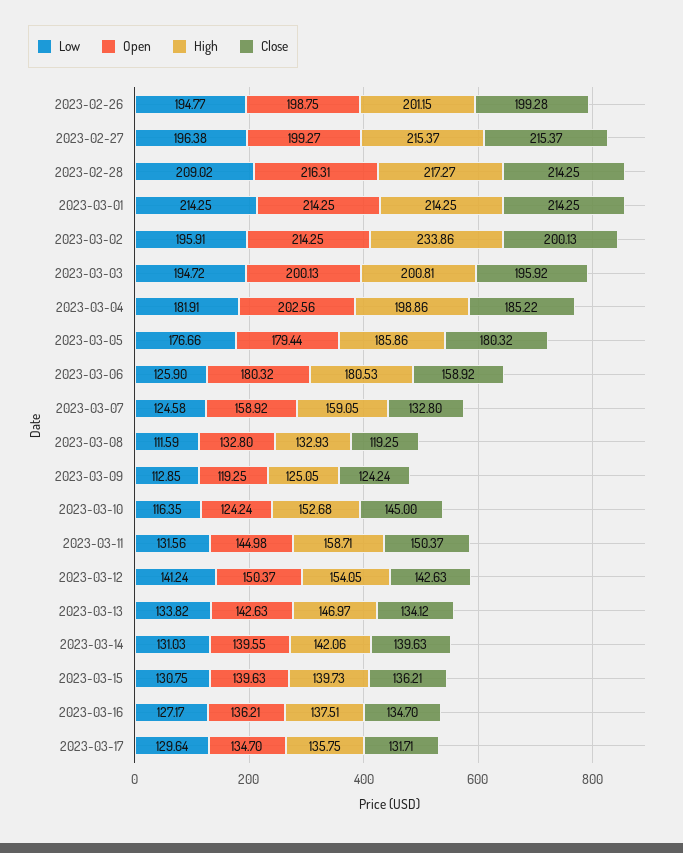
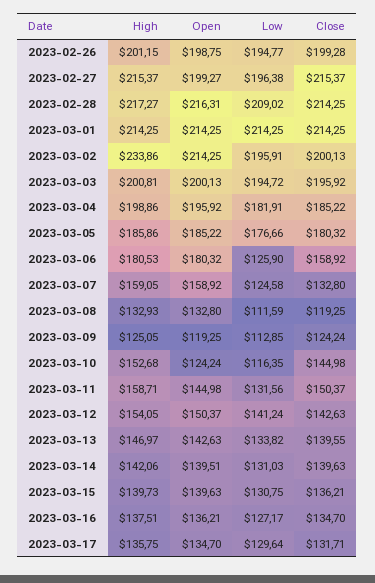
Open, 2023-03-04: 202.56 -> 195.92
Open, 2023-03-05: 179.44 -> 185.22
Close, 2023-03-10: 145 -> 144.98
Close, 2023-03-13: 134.12 -> 139.55
Open, 2023-03-14: 139.55 -> 139.51

